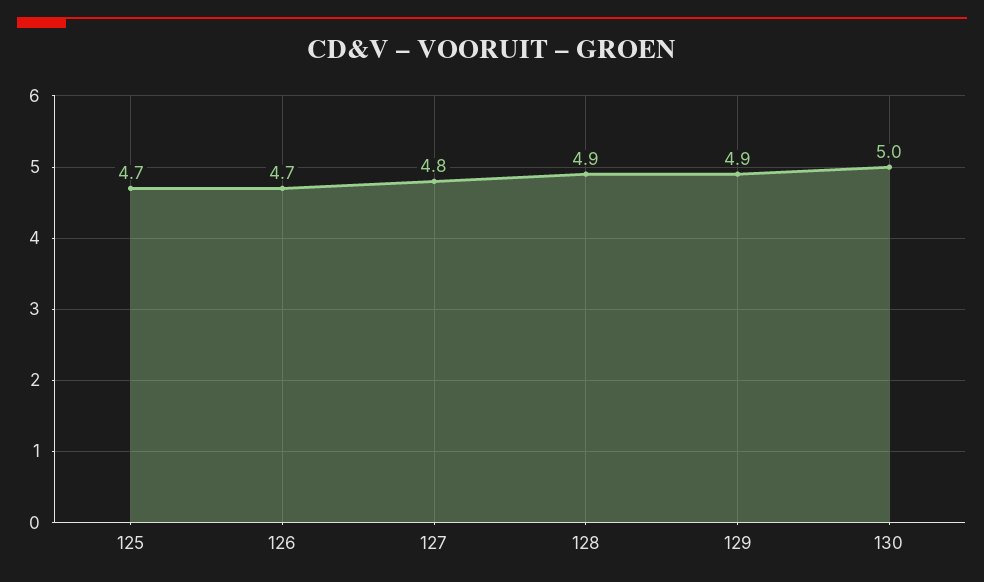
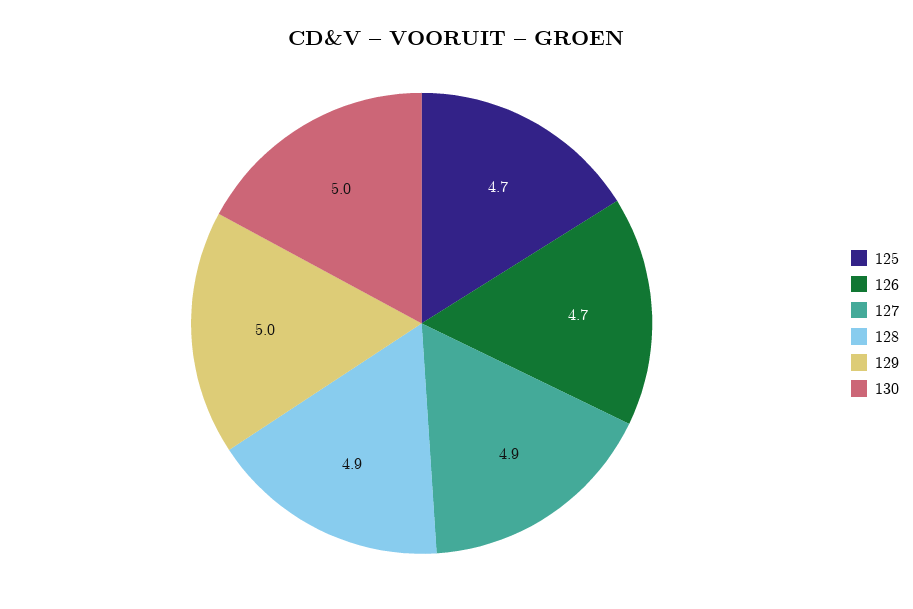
127: 4.8 -> 4.9
129: 4.9 -> 5

